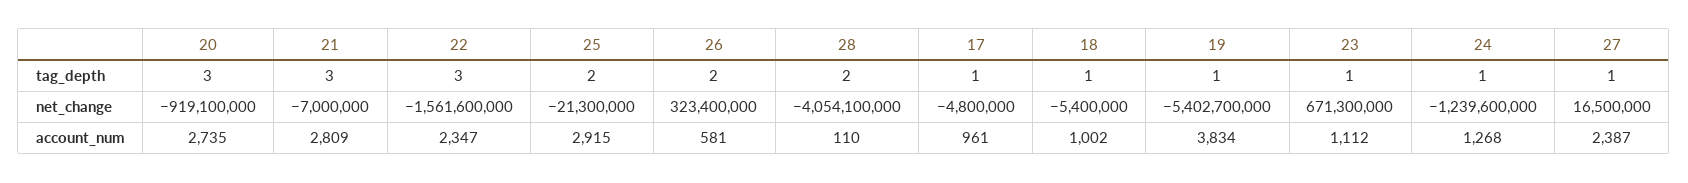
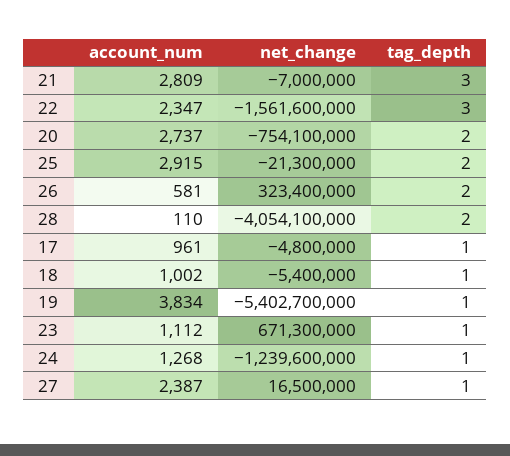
20, tag_depth: 3 -> 2
20, net_change: -919100000 -> -754100000
20, account_num: 2735 -> 2737

